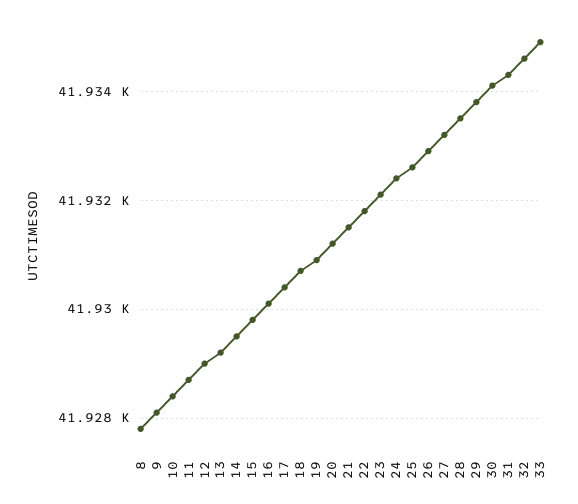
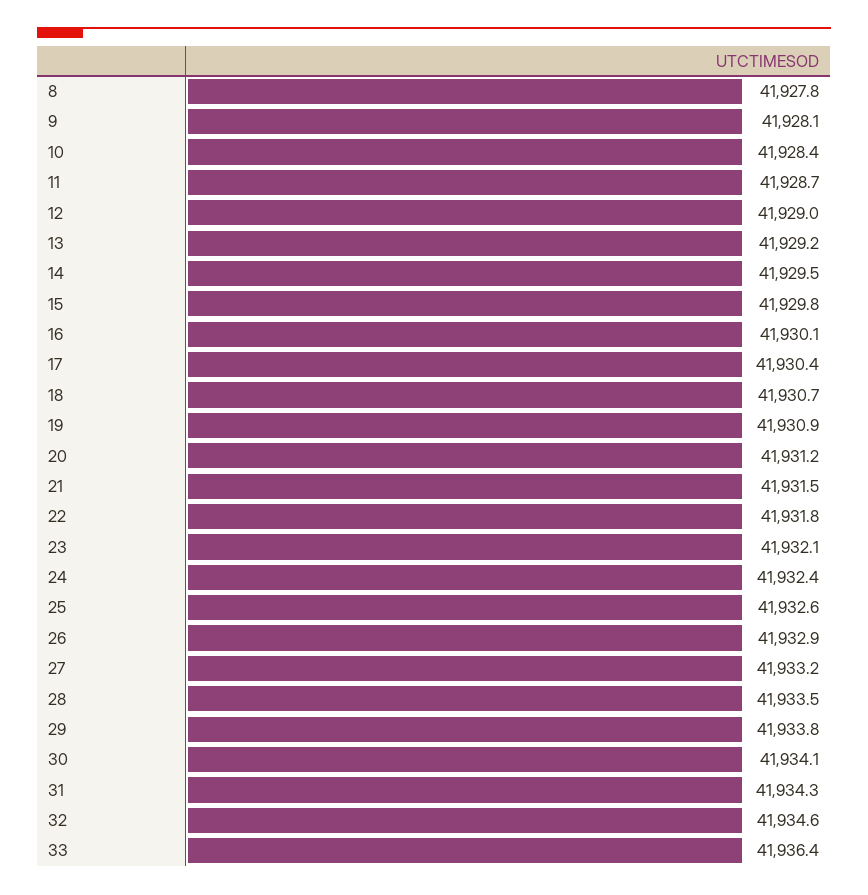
33: 41935 -> 41936.4

